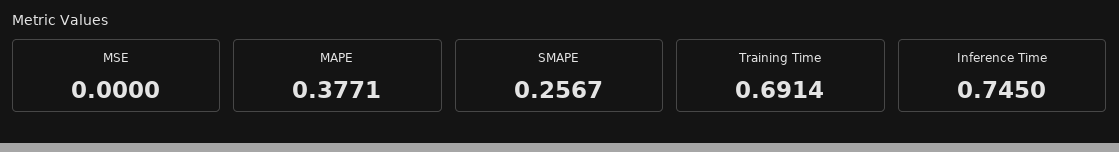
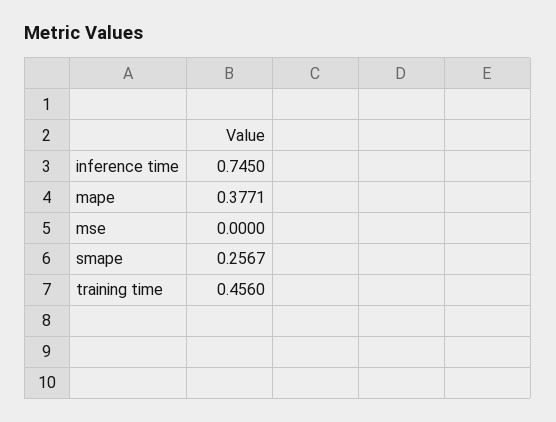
Training Time: 0.6914 -> 0.456

